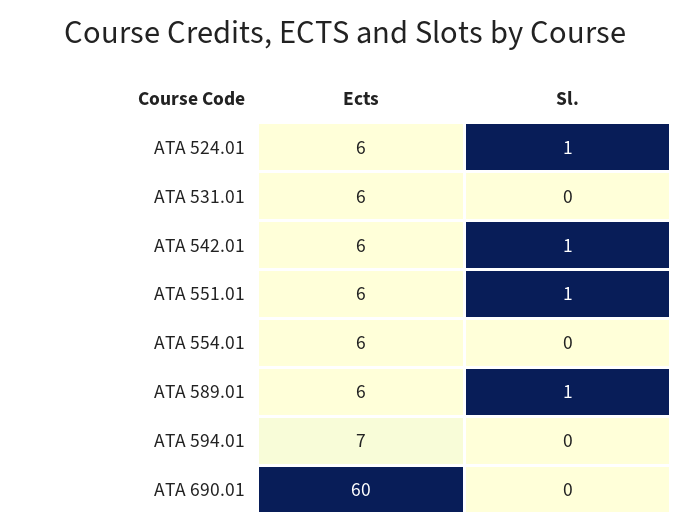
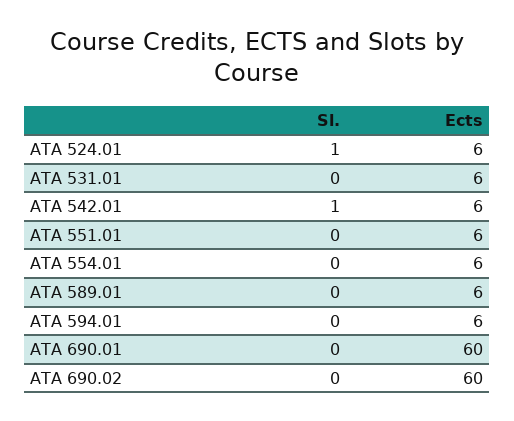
Sl., ATA 551.01: 1 -> 0
Sl., ATA 589.01: 1 -> 0
Ects, ATA 594.01: 7 -> 6
Sl., ATA 690.02: none -> 0
Ects, ATA 690.02: none -> 60

